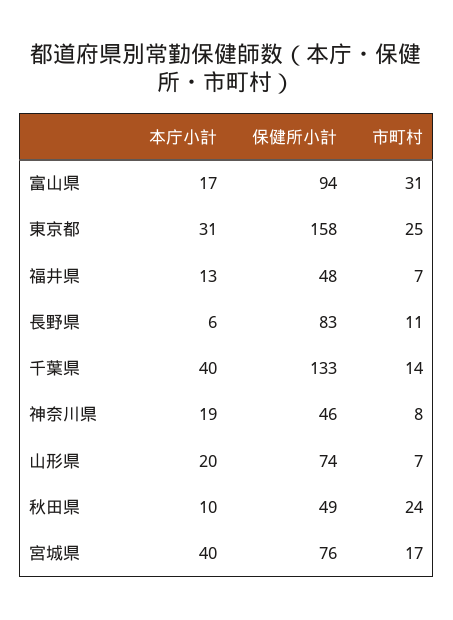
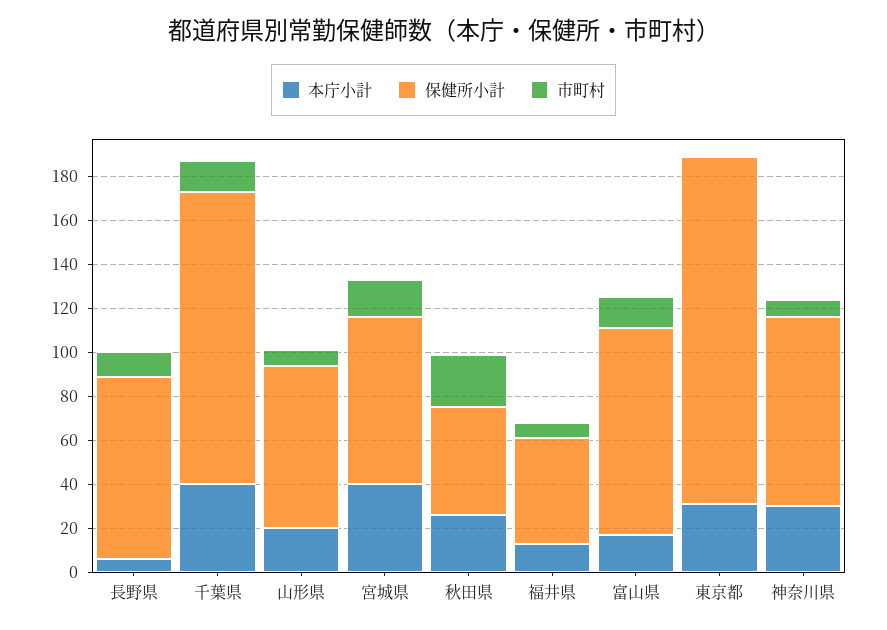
市町村, 富山県: 31 -> 15
市町村, 東京都: 25 -> 0
本庁小計, 神奈川県: 19 -> 30
保健所小計, 神奈川県: 46 -> 85
本庁小計, 秋田県: 10 -> 25

